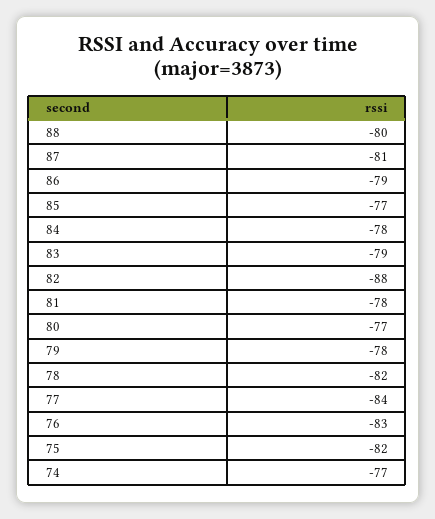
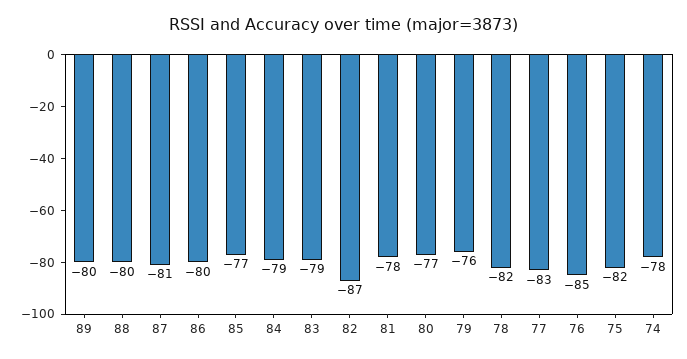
86: -79 -> -80
84: -78 -> -79
82: -88 -> -87
79: -78 -> -76
77: -84 -> -83
76: -83 -> -85
74: -77 -> -78
89: none -> -80

